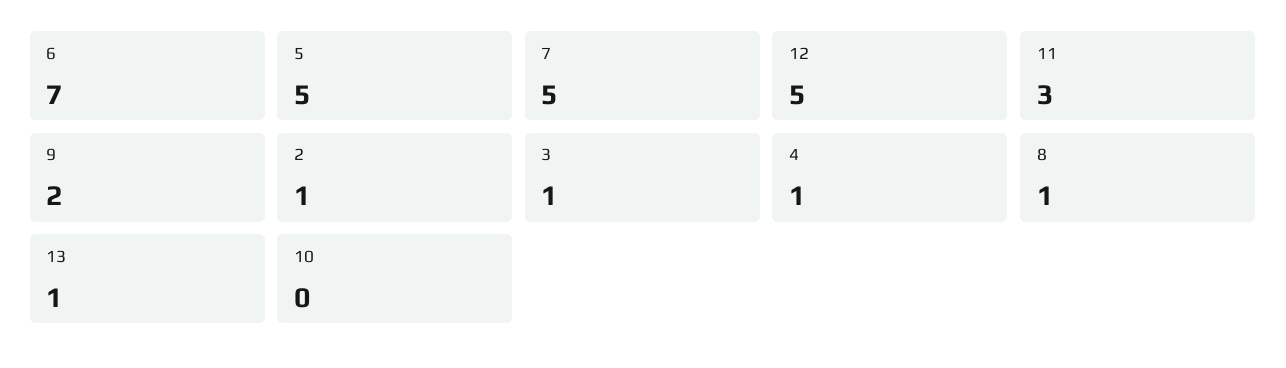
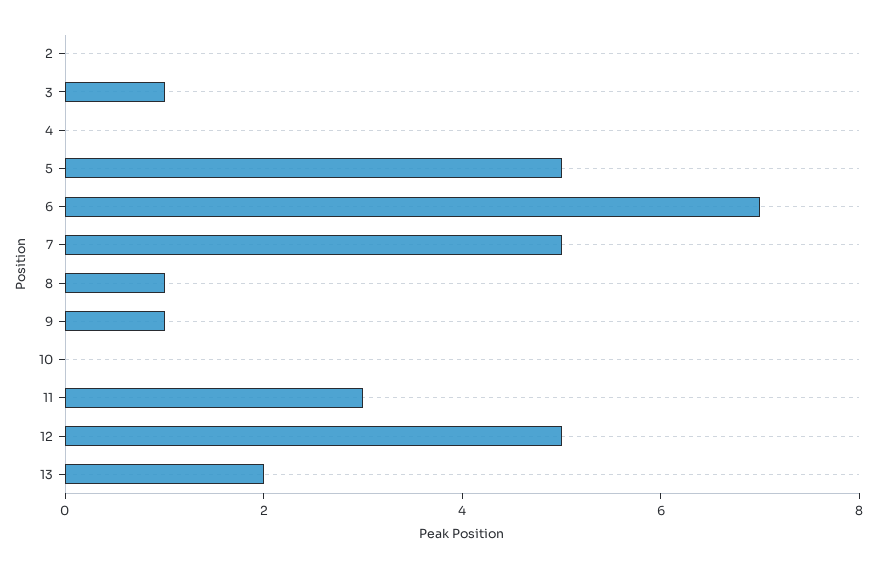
9: 2 -> 1
2: 1 -> 0
4: 1 -> 0
13: 1 -> 2

